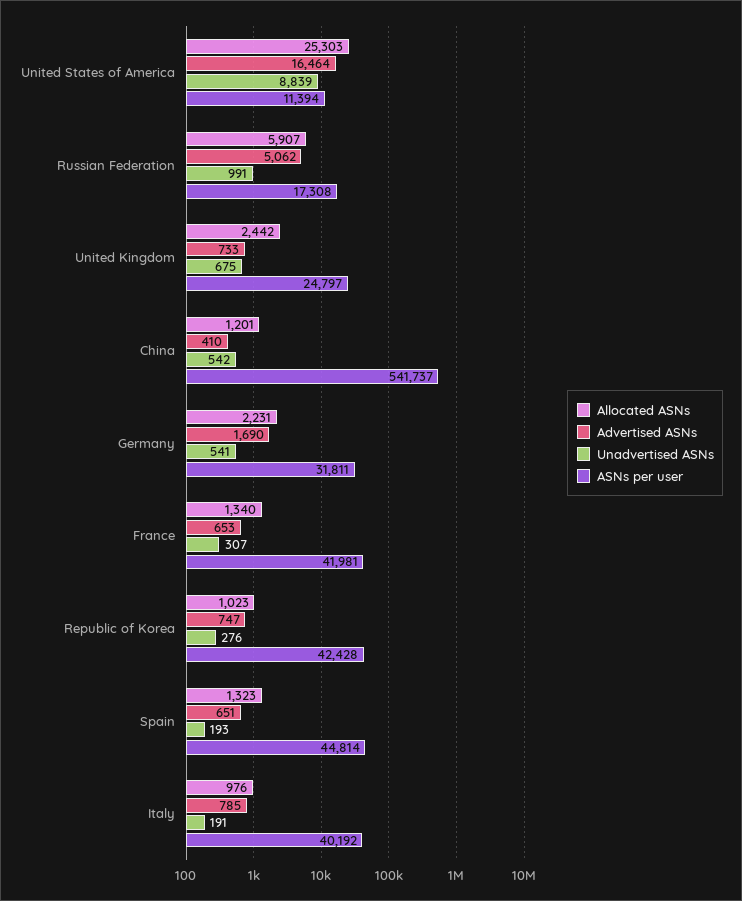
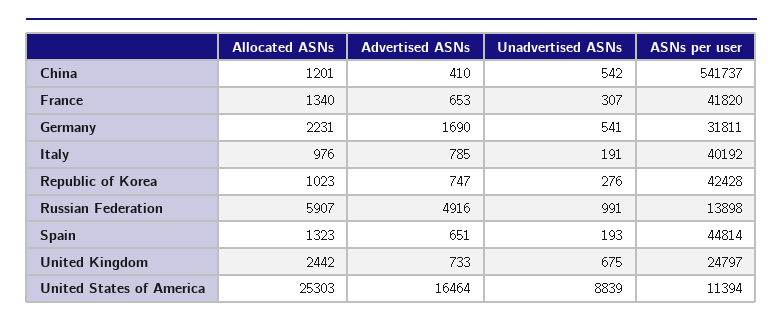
Advertised ASNs, Russian Federation: 5062 -> 4916
ASNs per user, Russian Federation: 17308 -> 13898
ASNs per user, France: 41981 -> 41820

